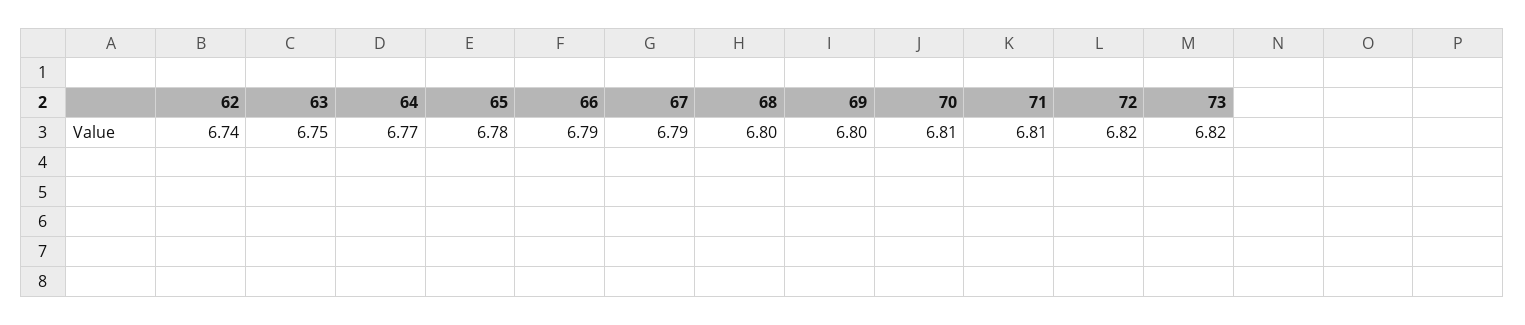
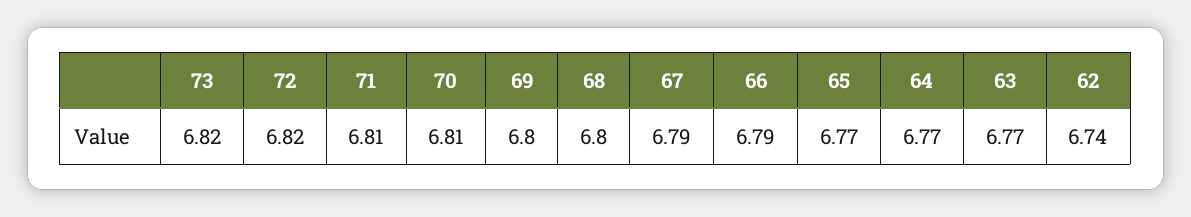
63: 6.75 -> 6.77
65: 6.78 -> 6.77

